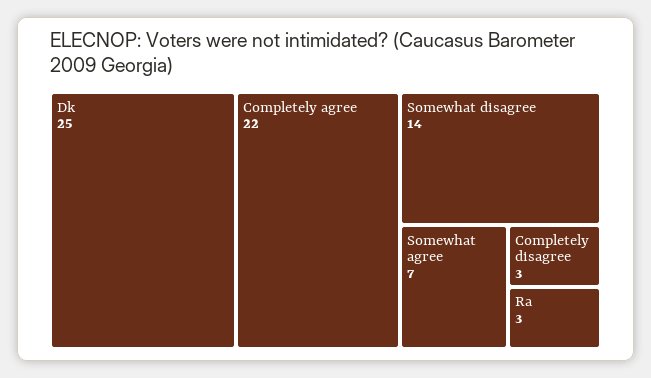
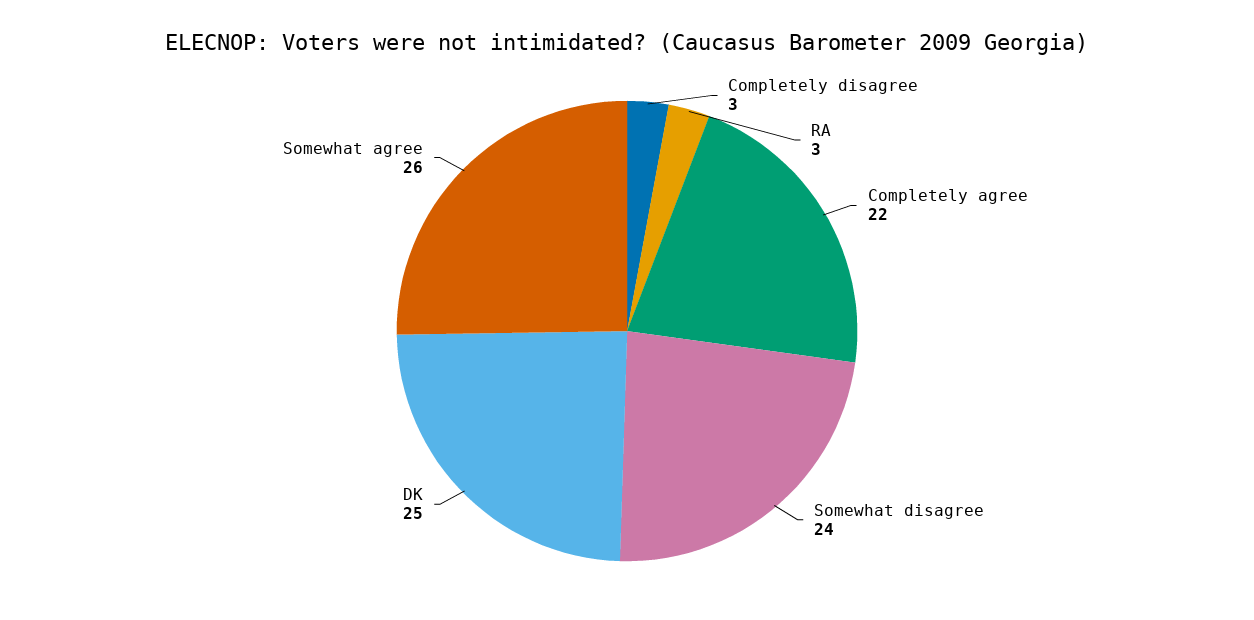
Somewhat disagree: 14 -> 24
Somewhat agree: 7 -> 26

